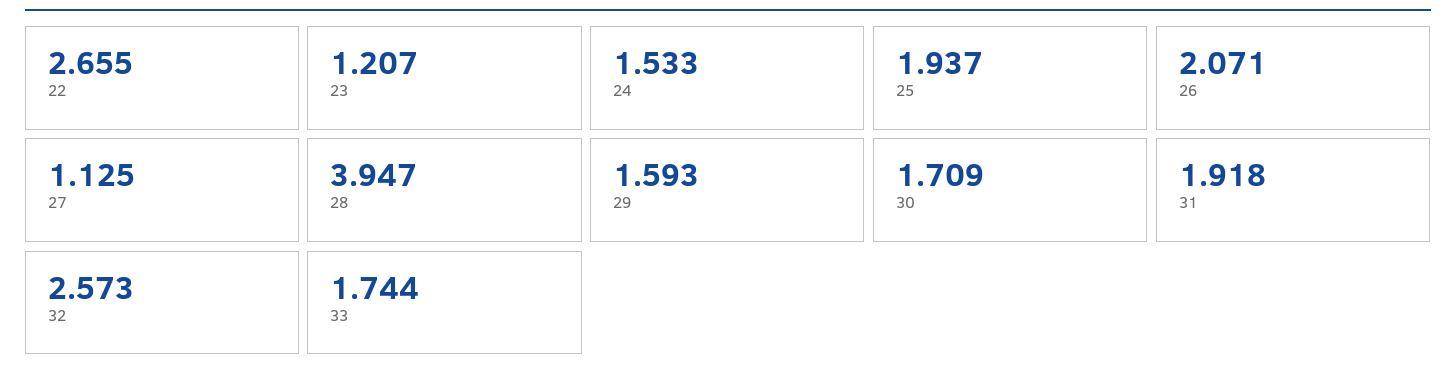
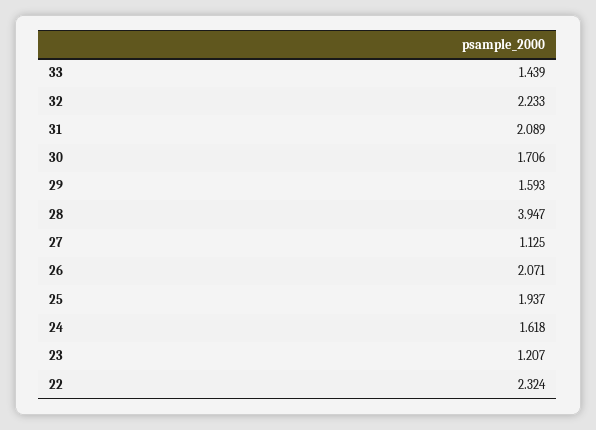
22: 2.655 -> 2.324
24: 1.533 -> 1.618
30: 1.709 -> 1.706
31: 1.918 -> 2.089
32: 2.573 -> 2.233
33: 1.744 -> 1.439

